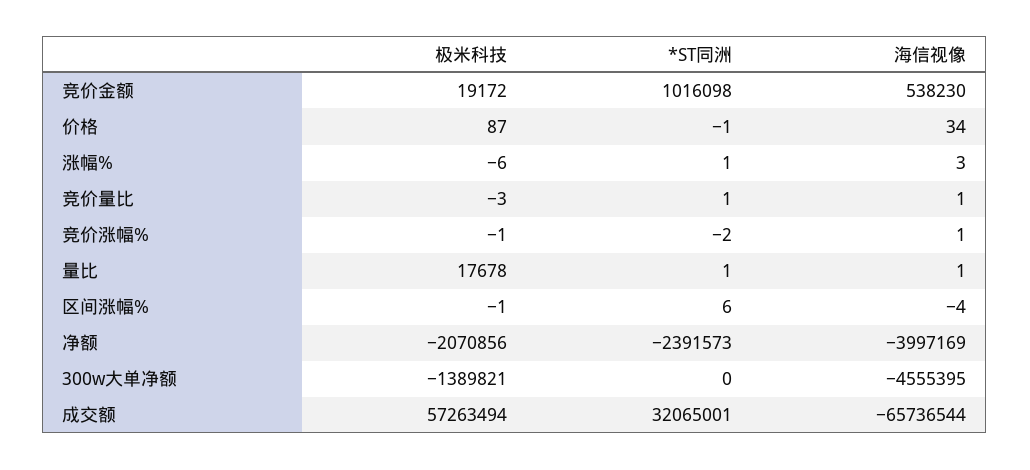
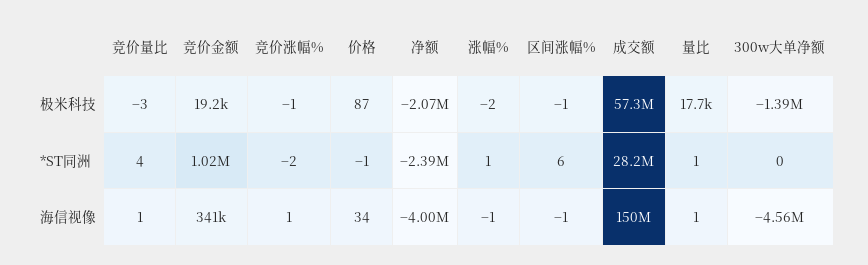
海信视像, 竞价金额: 538230 -> 341000
极米科技, 涨幅%: -6 -> -2
海信视像, 涨幅%: 3 -> -1
*ST同洲, 竞价量比: 1 -> 4
海信视像, 区间涨幅%: -4 -> -1
*ST同洲, 成交额: 32065001 -> 28200000
海信视像, 成交额: -65736544 -> 150000000

